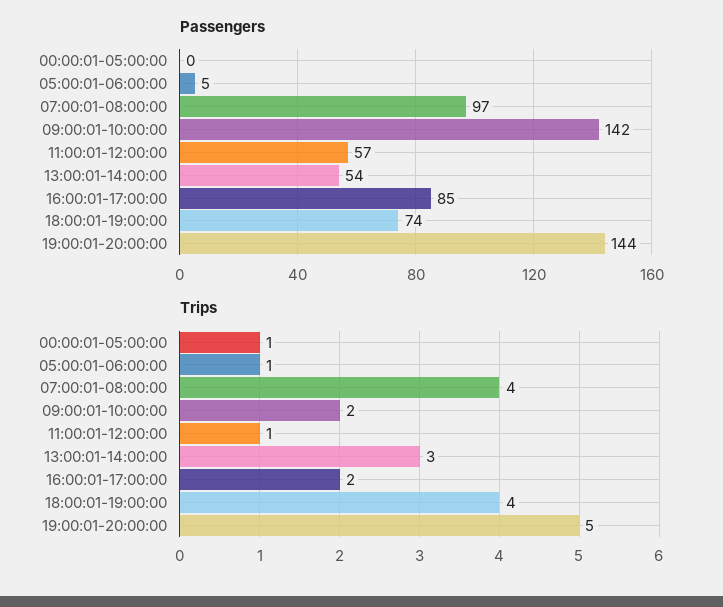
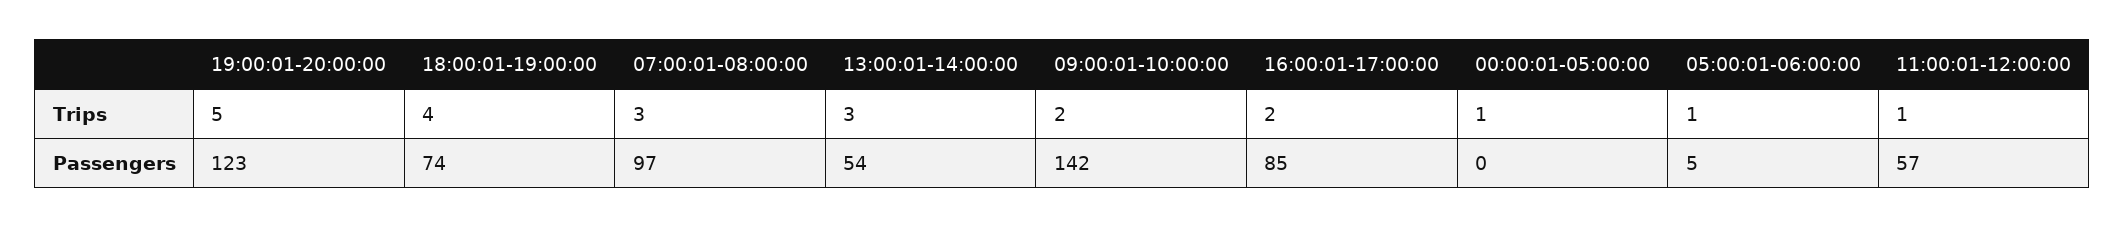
Passengers, 19:00:01-20:00:00: 144 -> 123
Trips, 07:00:01-08:00:00: 4 -> 3

